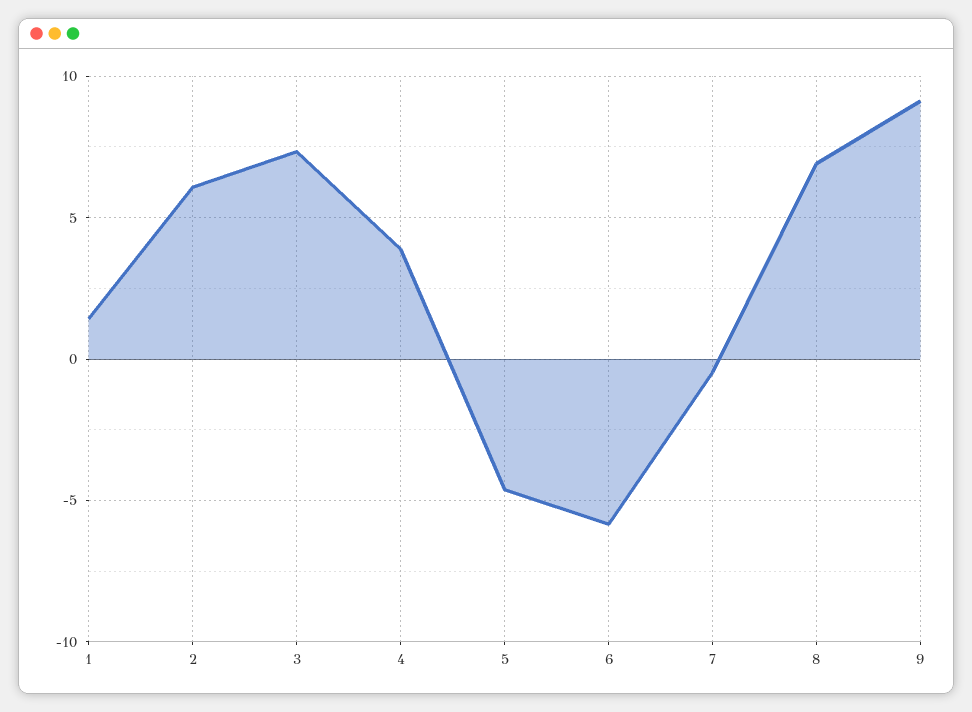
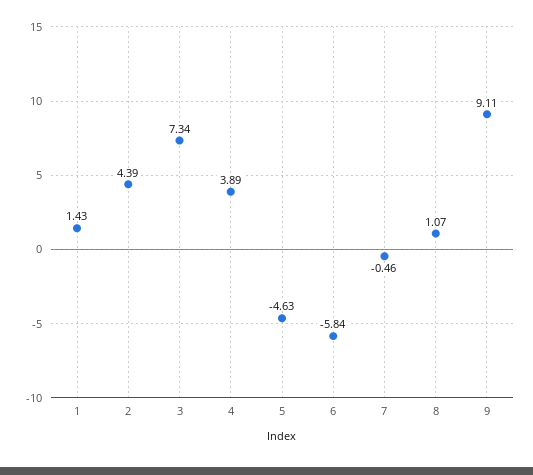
2: 6 -> 4.39
8: 7 -> 1.07

